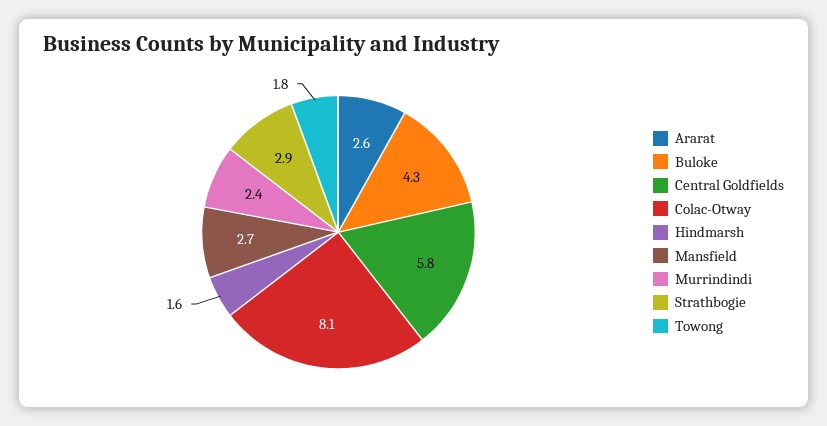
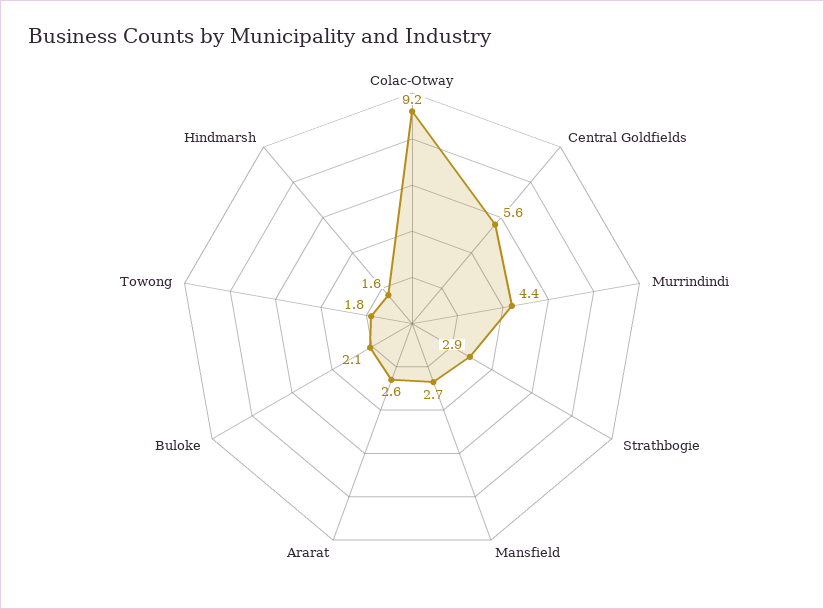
Buloke: 4.3 -> 2.1
Central Goldfields: 5.8 -> 5.6
Colac-Otway: 8.1 -> 9.2
Murrindindi: 2.4 -> 4.4

